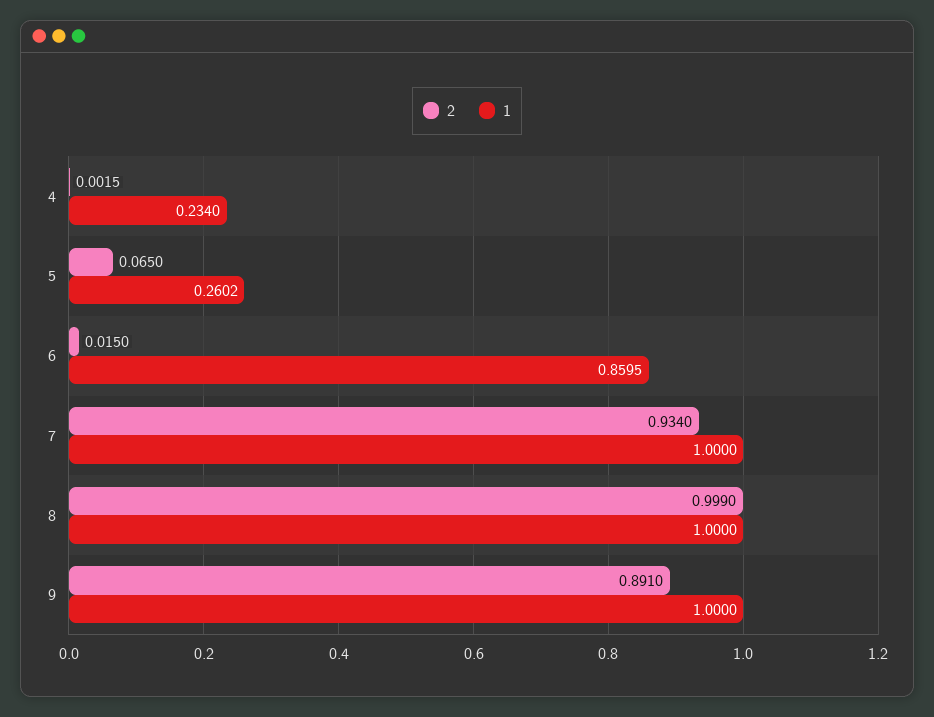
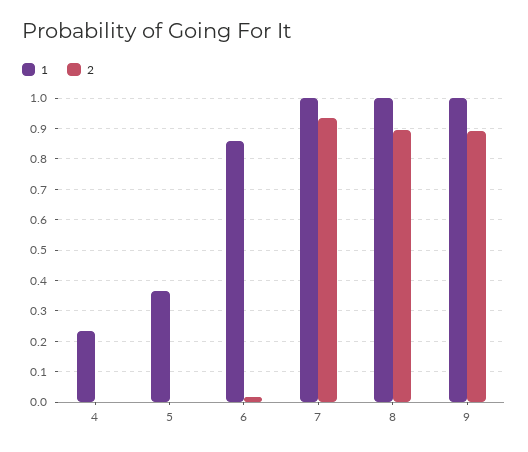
2, 5: 0.065 -> 0
1, 5: 0.2602 -> 0.36
2, 8: 0.999 -> 0.9

